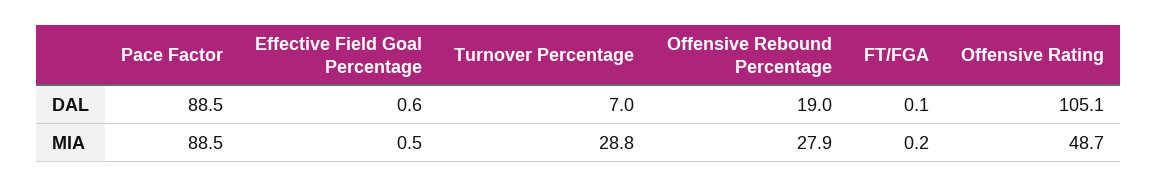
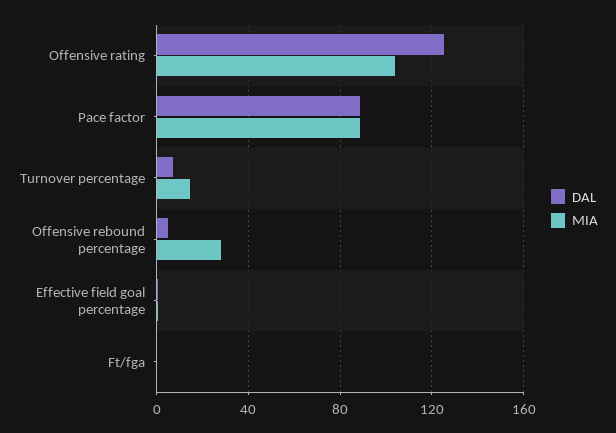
DAL, Offensive Rebound Percentage: 19 -> 5
DAL, Offensive Rating: 105.1 -> 125
MIA, Turnover Percentage: 28.8 -> 15
MIA, Offensive Rating: 48.7 -> 105

